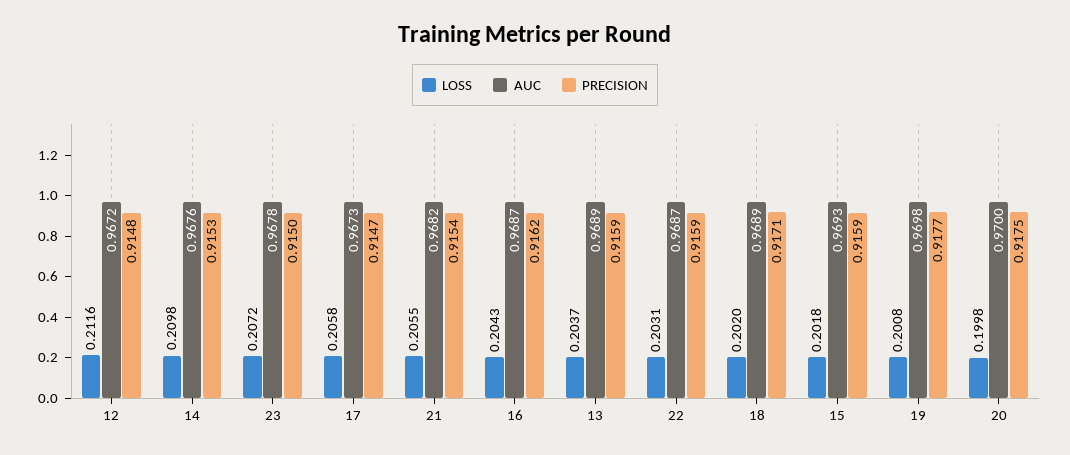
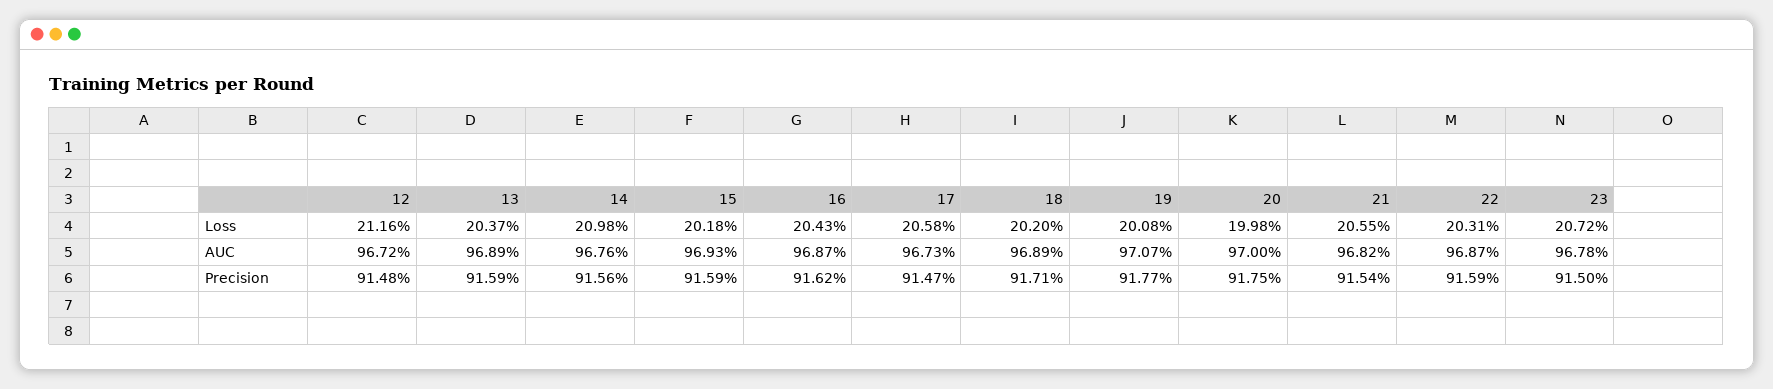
PRECISION, 14: 0.9153 -> 0.9156
AUC, 19: 0.9698 -> 0.9707

